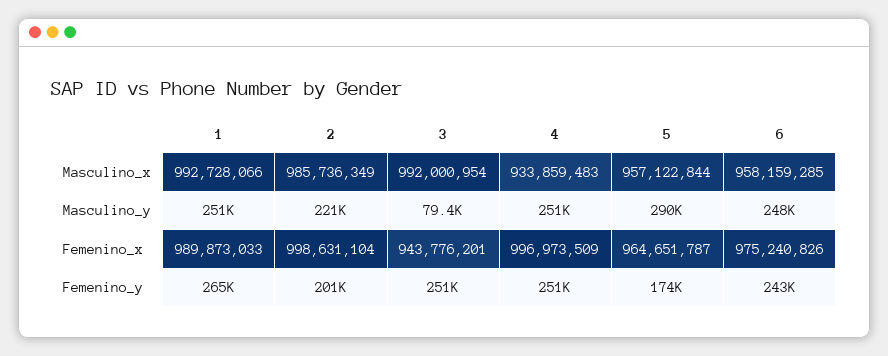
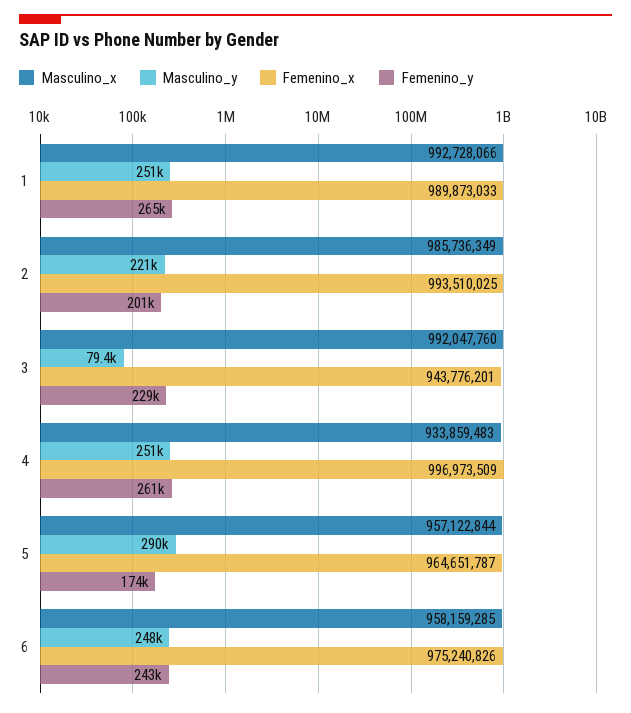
Masculino_x, 3: 992000954 -> 992047760
Femenino_x, 2: 998631104 -> 993510025
Femenino_y, 3: 251000 -> 229000
Femenino_y, 4: 251000 -> 261000

